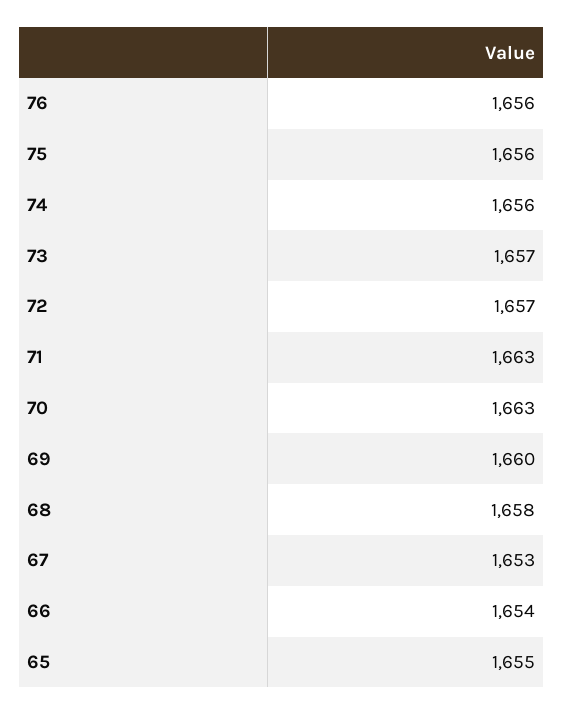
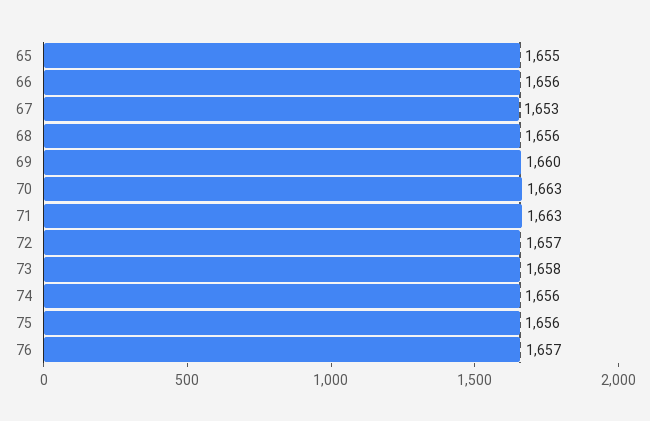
76: 1656 -> 1657
73: 1657 -> 1658
68: 1658 -> 1656
66: 1654 -> 1656

